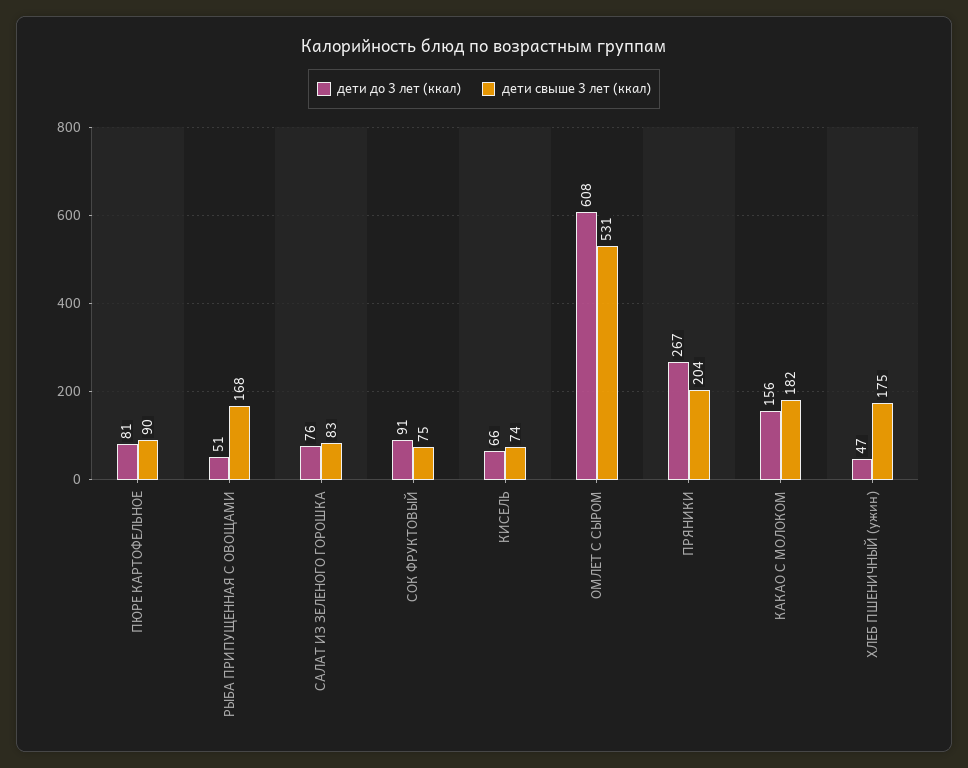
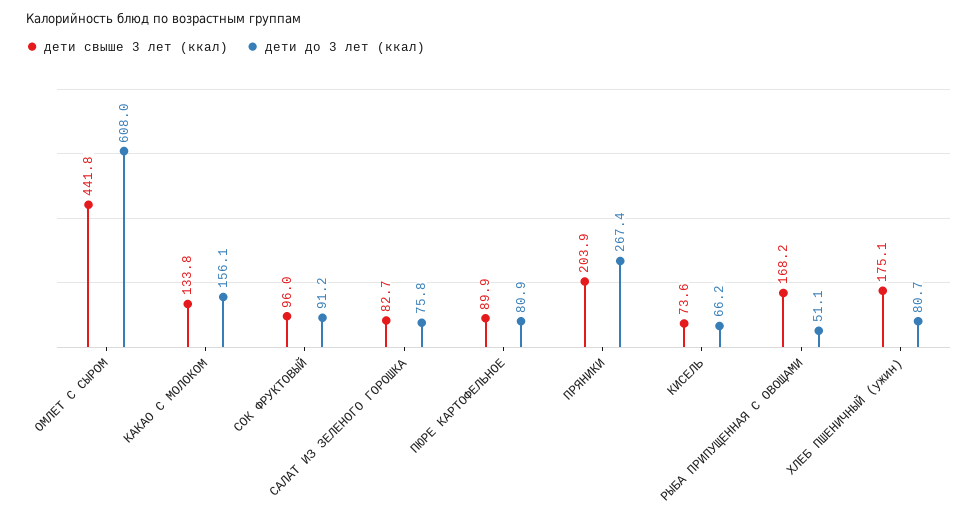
дети свыше 3 лет (ккал), СОК ФРУКТОВЫЙ: 75 -> 96
дети свыше 3 лет (ккал), ОМЛЕТ С СЫРОМ: 531 -> 441.8
дети свыше 3 лет (ккал), КАКАО С МОЛОКОМ: 182 -> 133.8
дети до 3 лет (ккал), ХЛЕБ ПШЕНИЧНЫЙ (ужин): 47 -> 80.7

